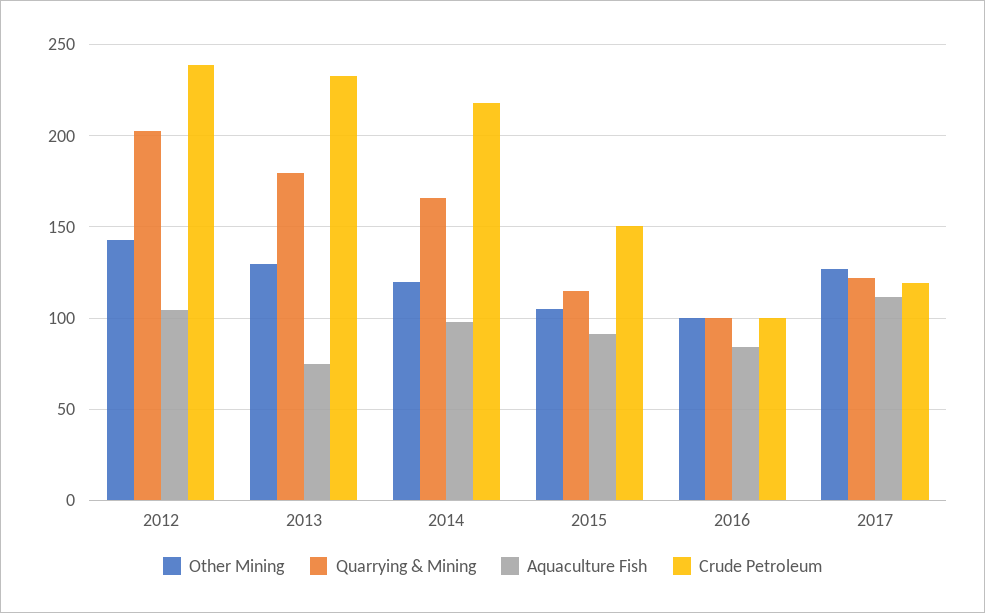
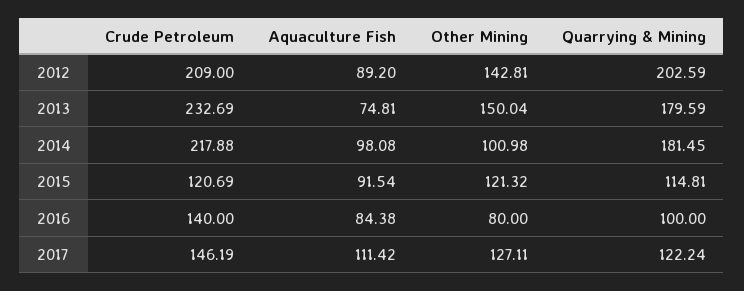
Aquaculture Fish, 2012: 105 -> 89.2
Crude Petroleum, 2012: 240 -> 209
Other Mining, 2013: 130 -> 150.04
Other Mining, 2014: 120 -> 100.98
Quarrying & Mining, 2014: 165 -> 181.45
Other Mining, 2015: 105 -> 121.32
Crude Petroleum, 2015: 150 -> 120.69
Other Mining, 2016: 100 -> 80
Crude Petroleum, 2016: 100 -> 140
Crude Petroleum, 2017: 120 -> 146.19

